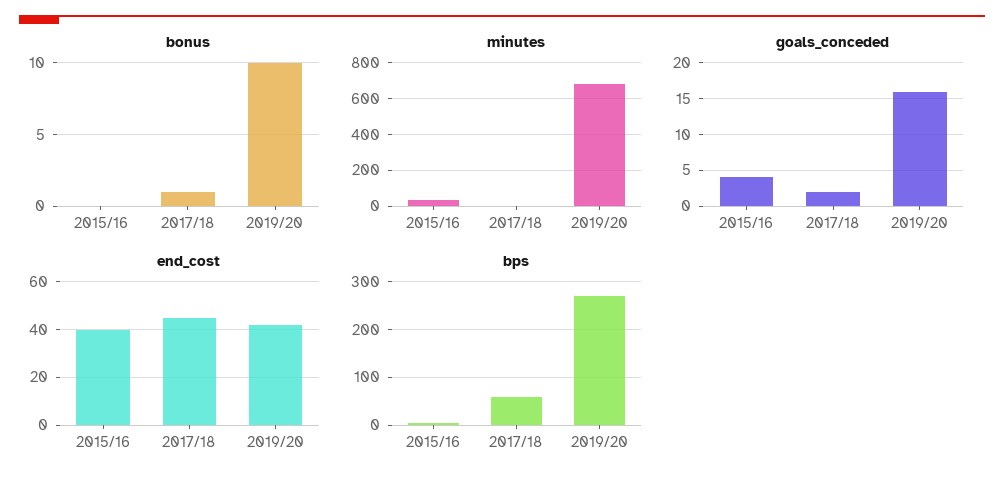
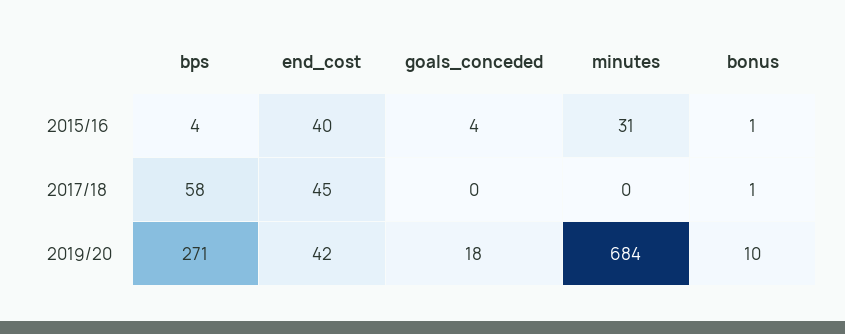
bonus, 2015/16: 0 -> 1
goals_conceded, 2017/18: 2 -> 0
goals_conceded, 2019/20: 16 -> 18

